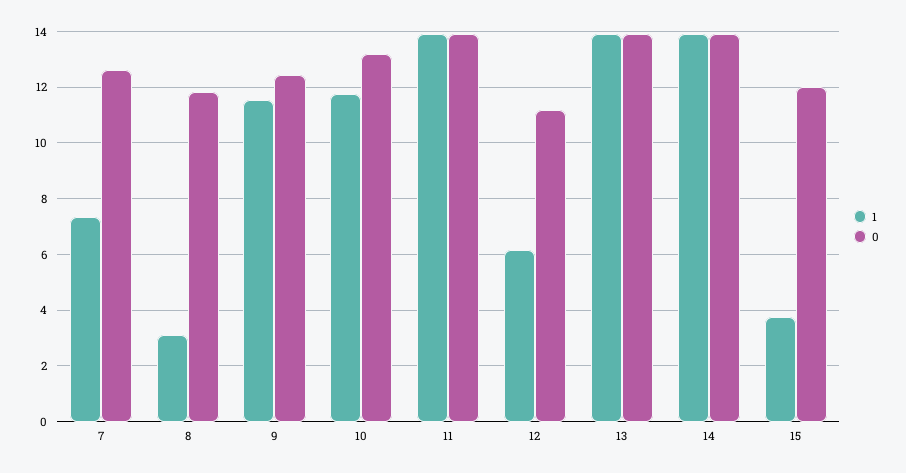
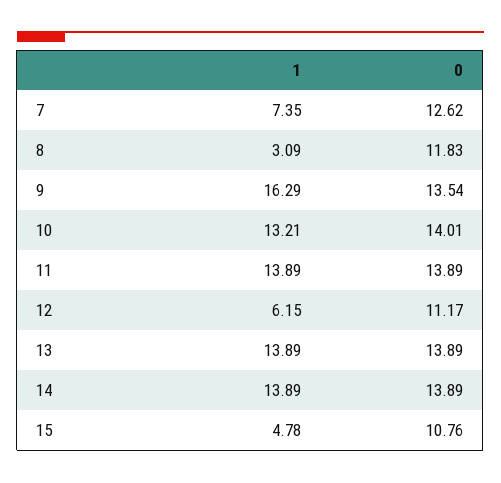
1, 9: 11.5 -> 16.29
0, 9: 12.5 -> 13.54
1, 10: 11.75 -> 13.21
0, 10: 13.25 -> 14.01
1, 15: 3.75 -> 4.78
0, 15: 12 -> 10.76

